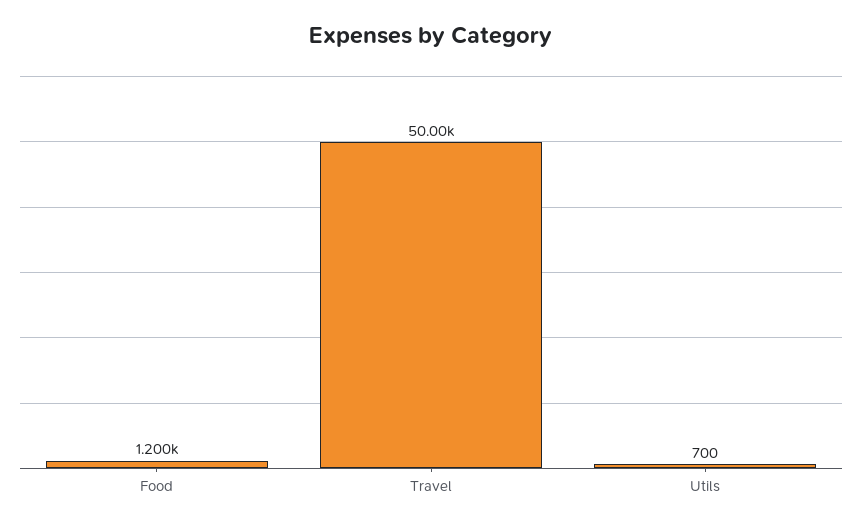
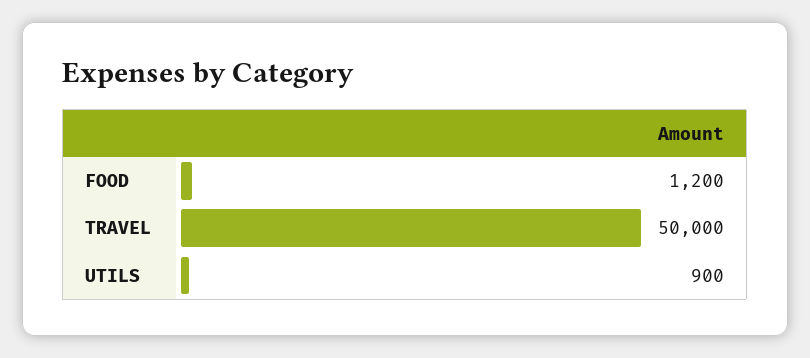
Utils: 700 -> 900

